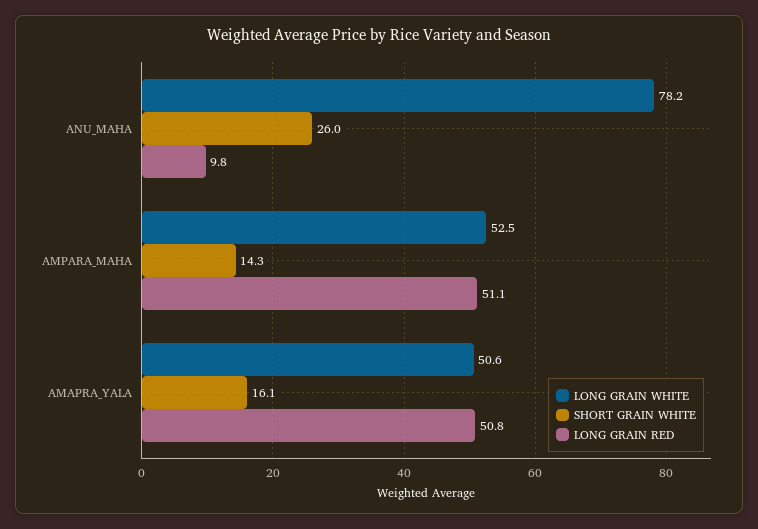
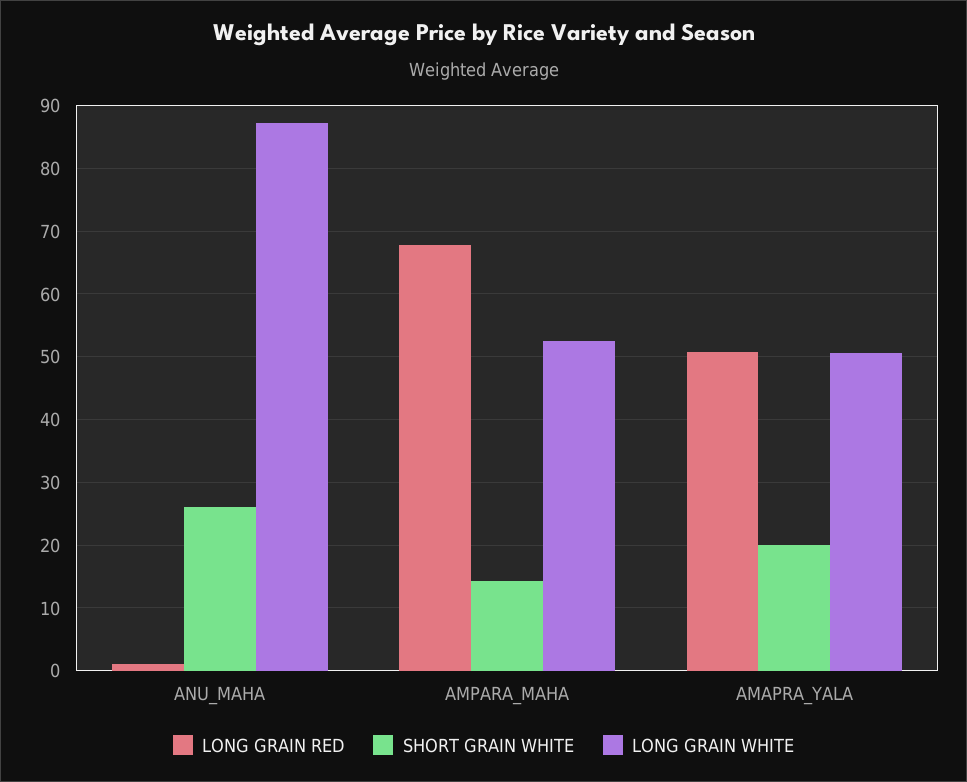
LONG GRAIN WHITE, ANU_MAHA: 78.2 -> 87
LONG GRAIN RED, ANU_MAHA: 9.8 -> 1
LONG GRAIN RED, AMPARA_MAHA: 51.1 -> 68
SHORT GRAIN WHITE, AMAPRA_YALA: 16.1 -> 20

